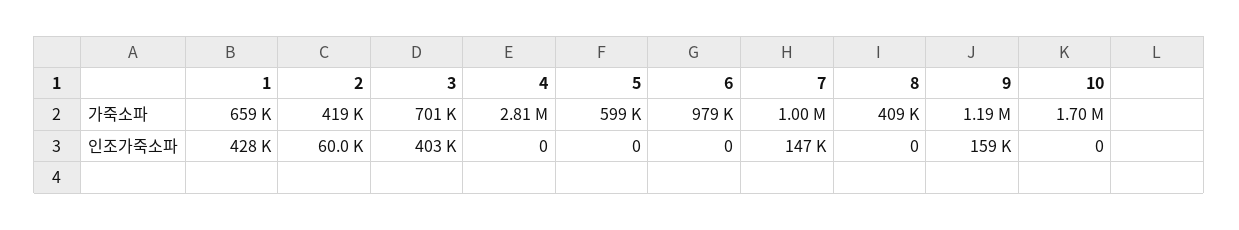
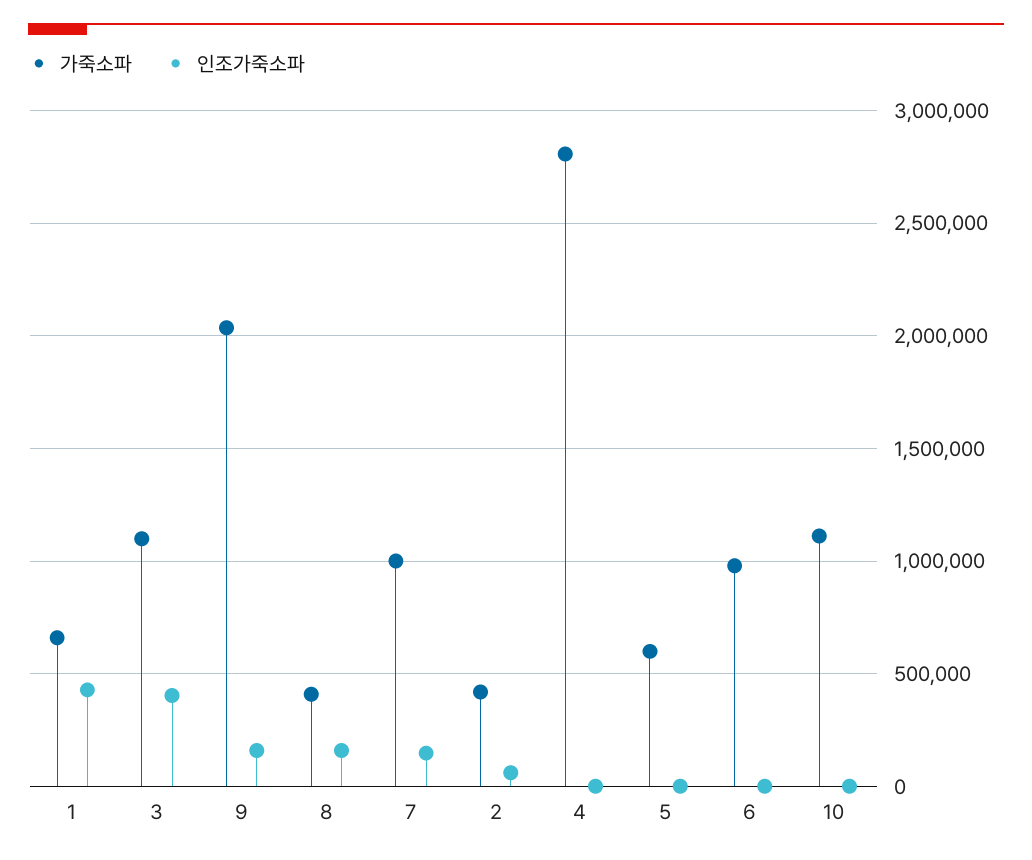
가죽소파, 3: 701000 -> 1100000
가죽소파, 9: 1190000 -> 2050000
가죽소파, 10: 1700000 -> 1100000
인조가죽소파, 8: 0 -> 150000

